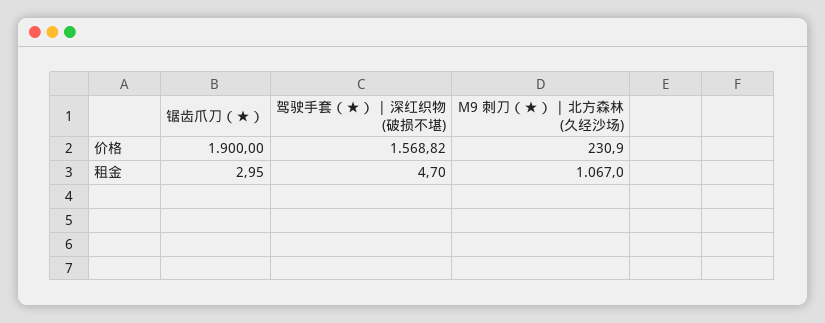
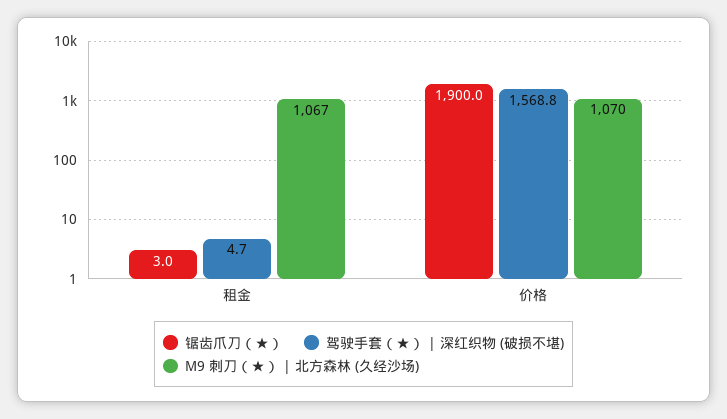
M9 刺刀（★） | 北方森林 (久经沙场), 价格: 230.9 -> 1070

